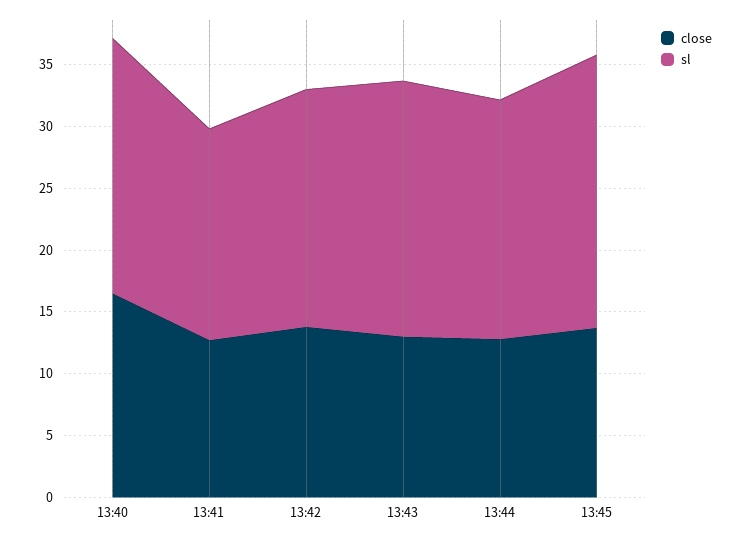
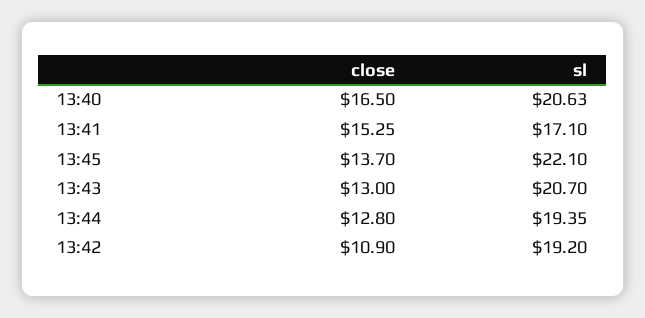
close, 13:41: 13 -> 15.25
close, 13:42: 14 -> 10.9

